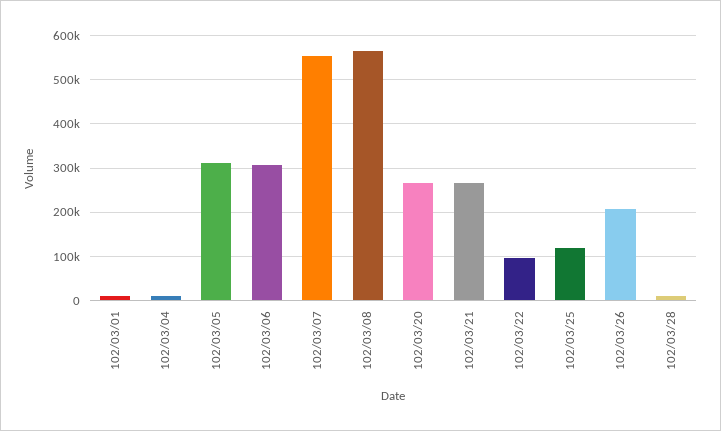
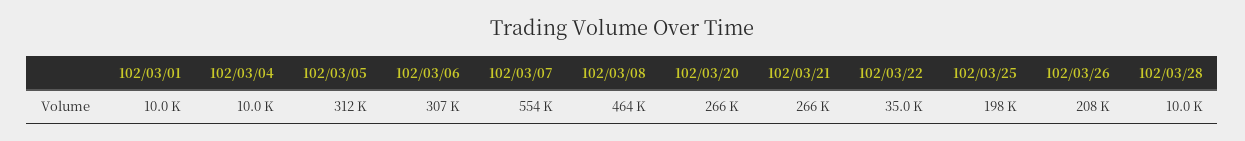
102/03/08: 560000 -> 464000
102/03/22: 100000 -> 35000
102/03/25: 120000 -> 198000

